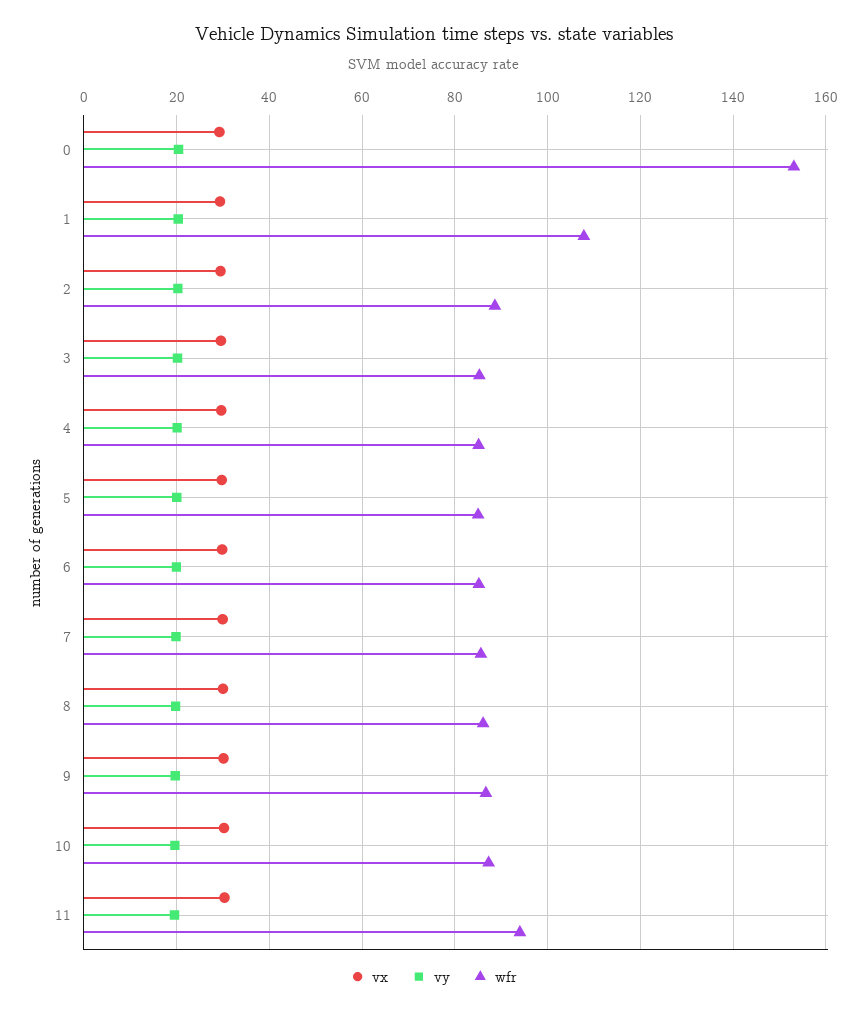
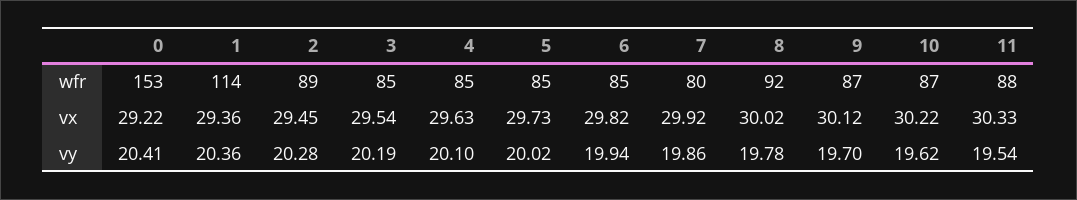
wfr, 1: 108 -> 114
wfr, 7: 86 -> 80
wfr, 8: 86 -> 92
wfr, 11: 94 -> 88

